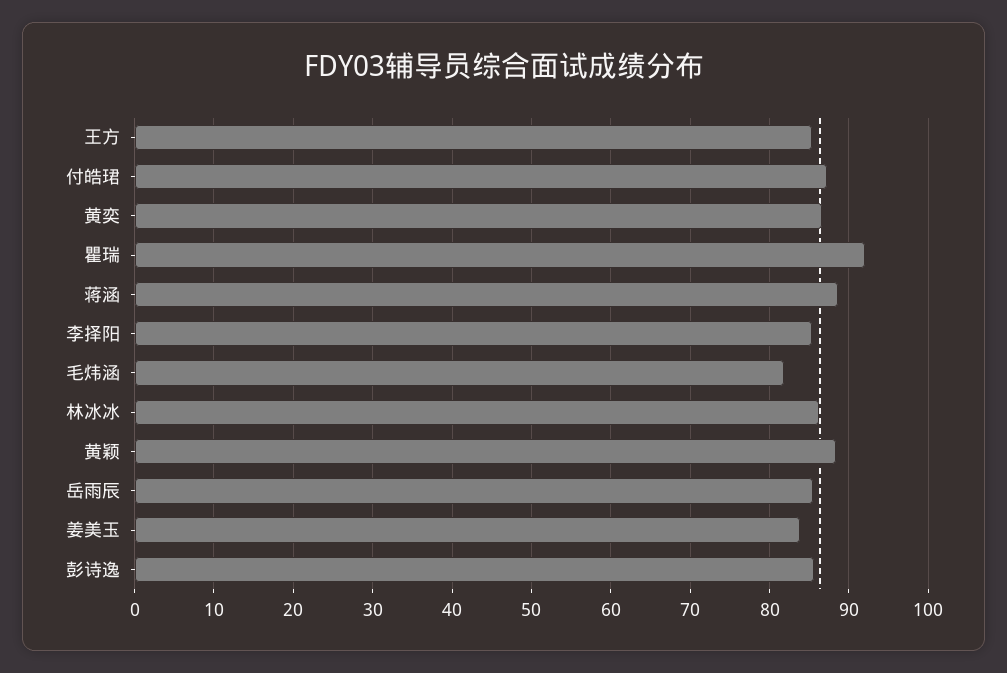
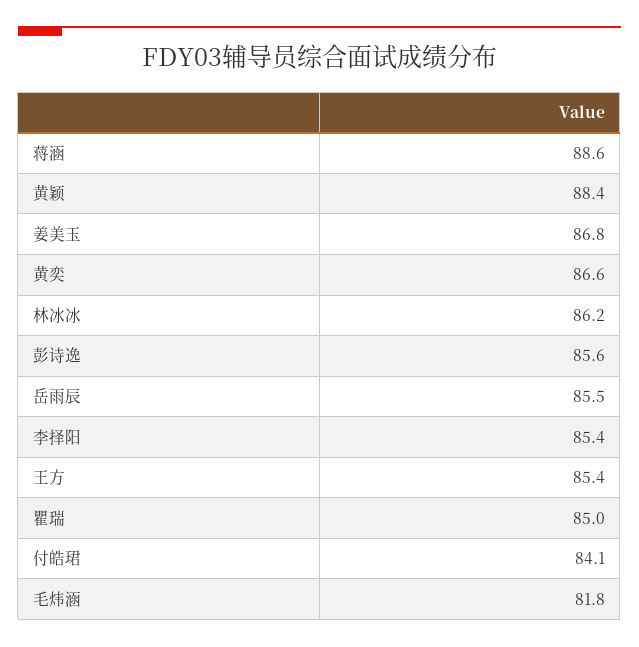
付皓珺: 87 -> 84.1
瞿瑞: 92 -> 85
姜美玉: 84 -> 86.8

